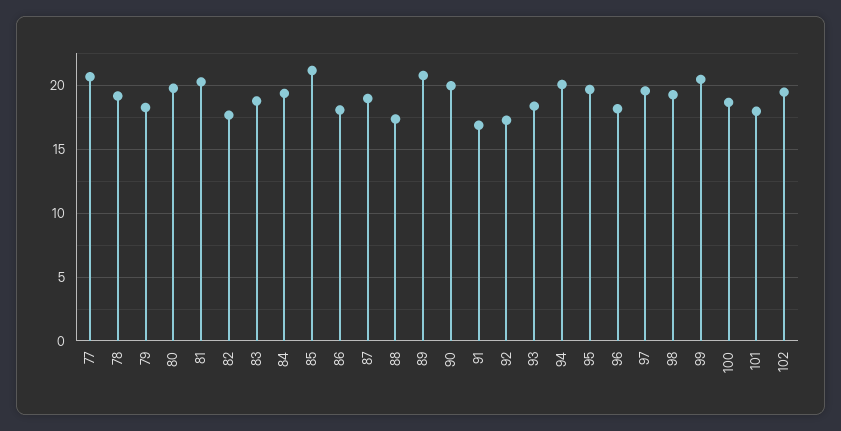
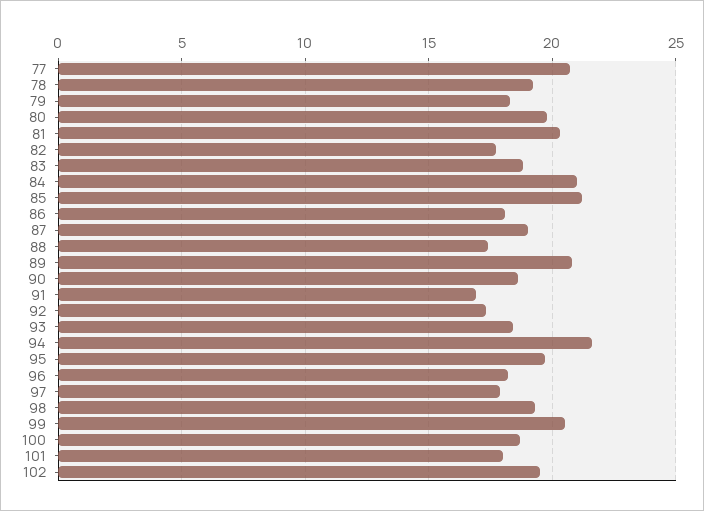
84: 19.5 -> 21
90: 20 -> 18.5
94: 20 -> 21.5
97: 19.5 -> 18

